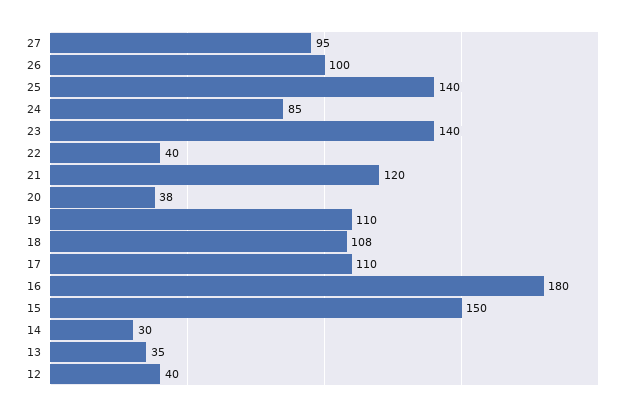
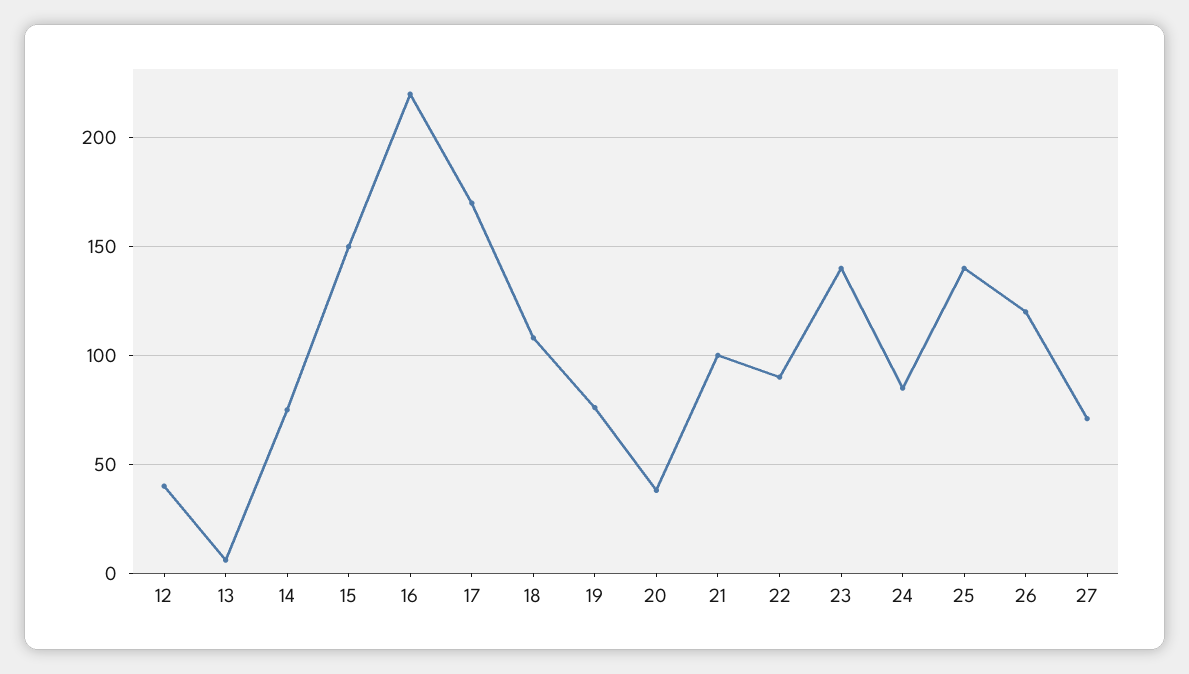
27: 95 -> 70
26: 100 -> 120
22: 40 -> 90
21: 120 -> 100
19: 110 -> 75
17: 110 -> 170
16: 180 -> 220
14: 30 -> 75
13: 35 -> 5

